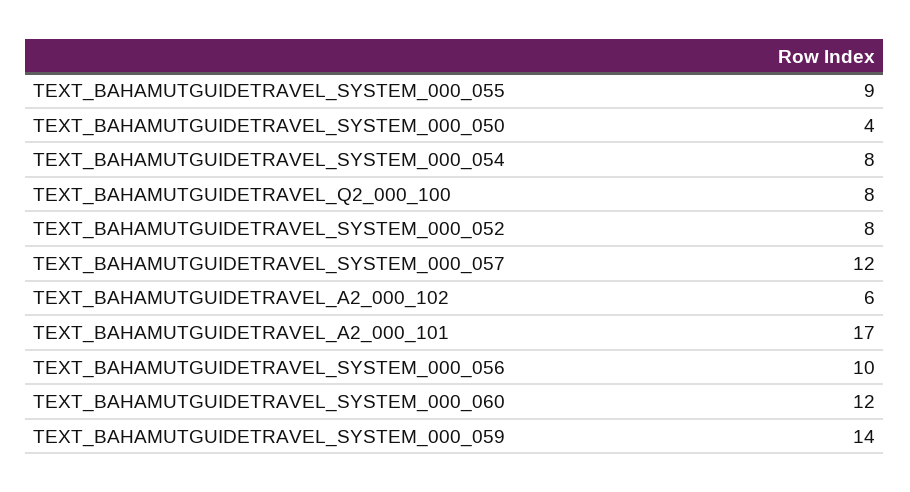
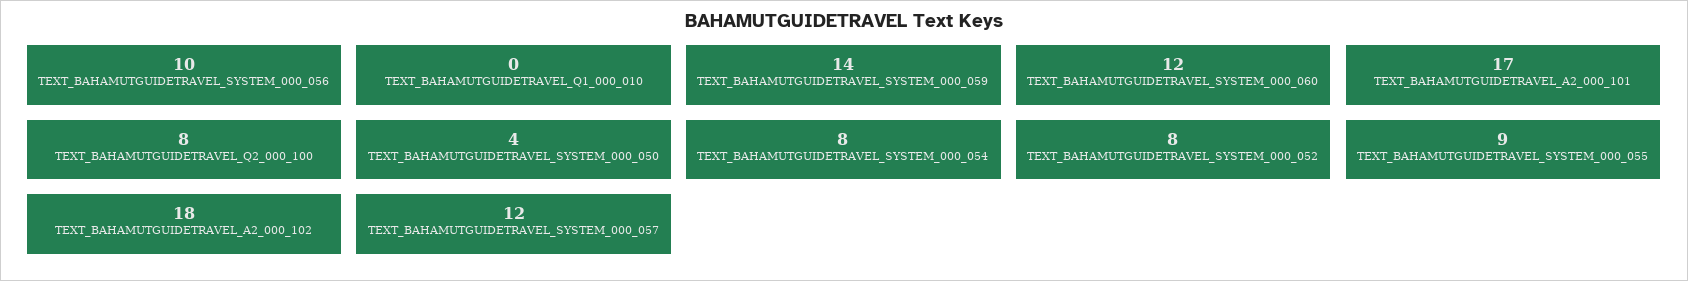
TEXT_BAHAMUTGUIDETRAVEL_A2_000_102: 6 -> 18
TEXT_BAHAMUTGUIDETRAVEL_Q1_000_010: none -> 0

